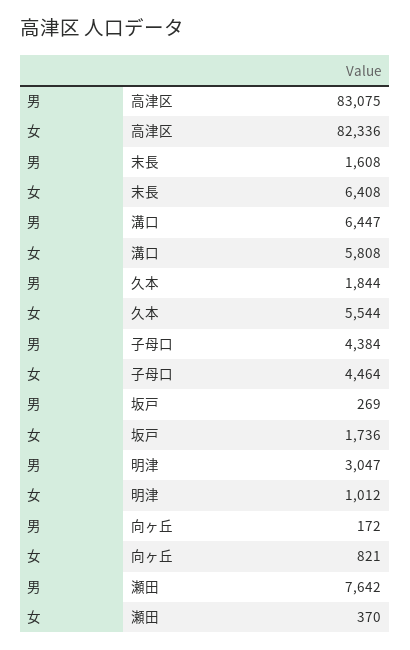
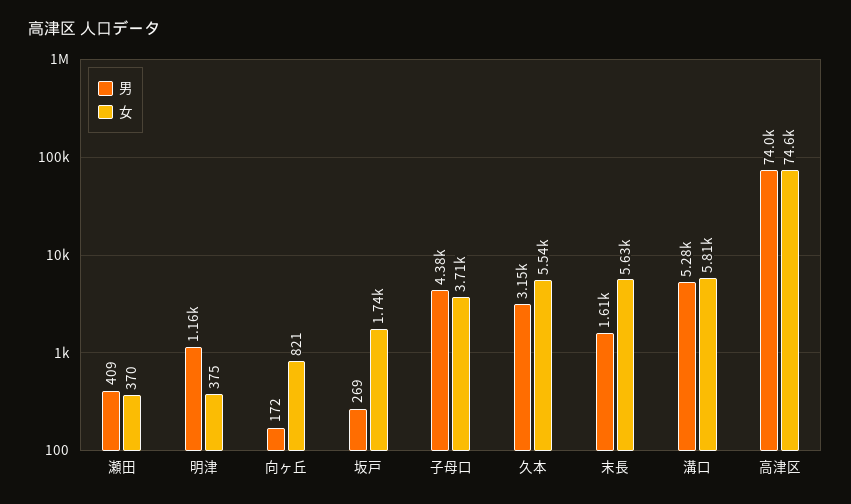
男, 高津区: 83075 -> 74000
女, 高津区: 82336 -> 74600
女, 末長: 6408 -> 5630
男, 溝口: 6447 -> 5280
男, 久本: 1844 -> 3150
女, 子母口: 4464 -> 3710
男, 明津: 3047 -> 1160
女, 明津: 1012 -> 375
男, 瀬田: 7642 -> 409

